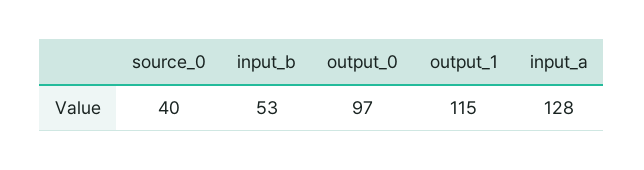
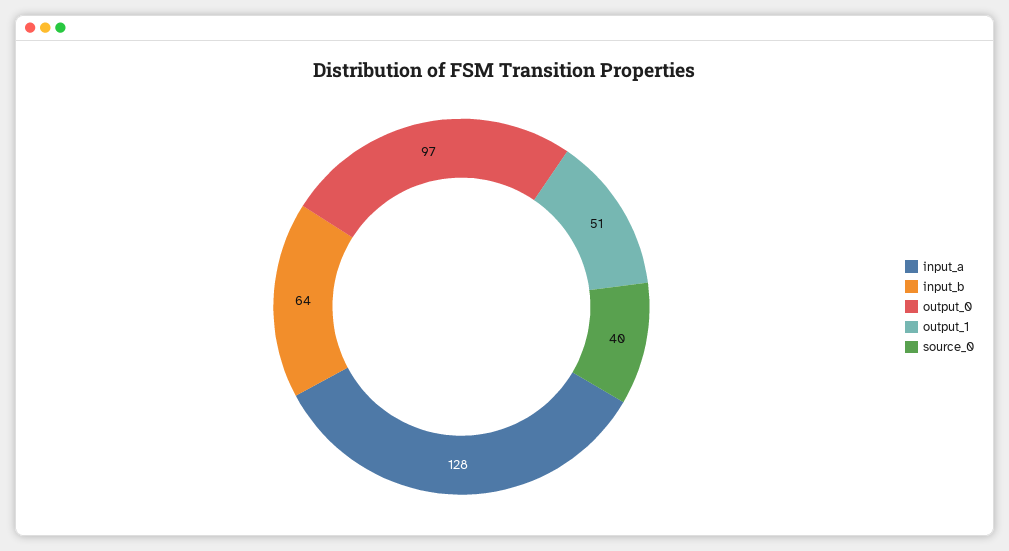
input_b: 53 -> 64
output_1: 115 -> 51

